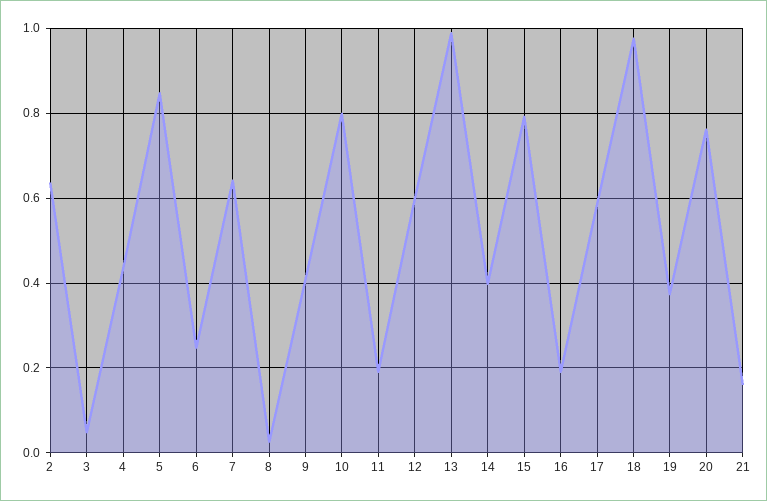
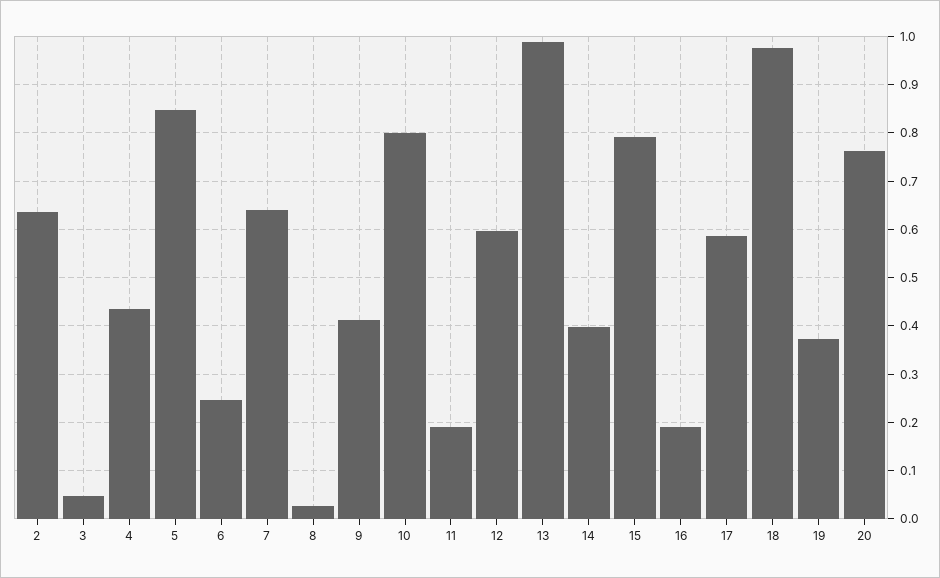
21: 0.16 -> none

